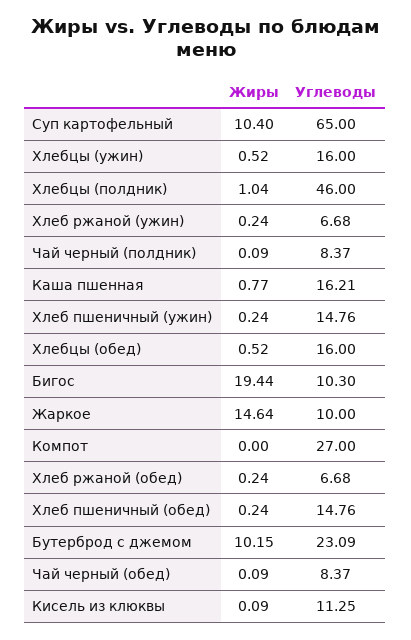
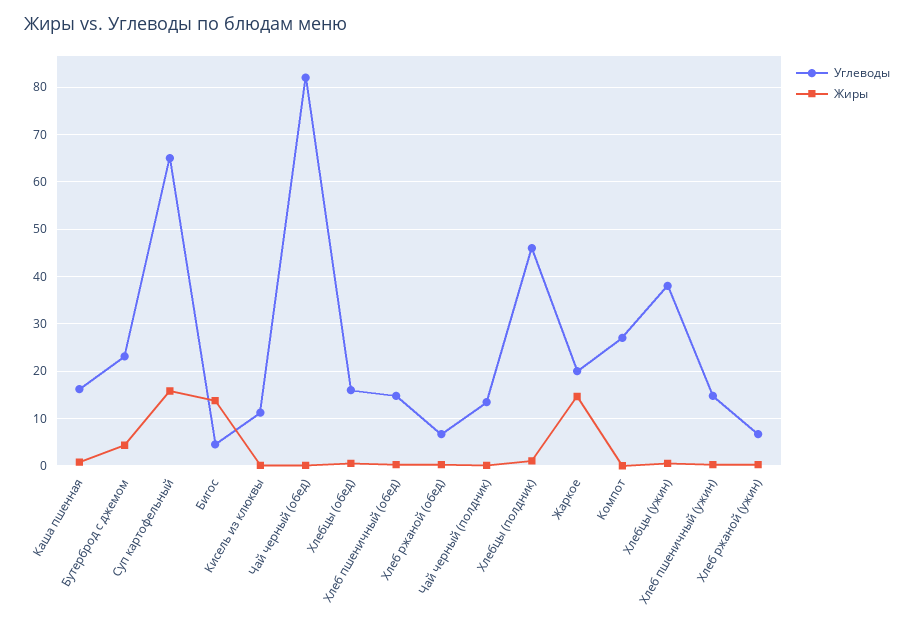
Жиры, Суп картофельный: 10.4 -> 16
Углеводы, Хлебцы (ужин): 16 -> 38
Углеводы, Чай черный (полдник): 8.37 -> 14
Жиры, Бигос: 19.44 -> 14
Углеводы, Бигос: 10.3 -> 4
Углеводы, Жаркое: 10 -> 20
Жиры, Бутерброд с джемом: 10.15 -> 4
Углеводы, Чай черный (обед): 8.37 -> 82

